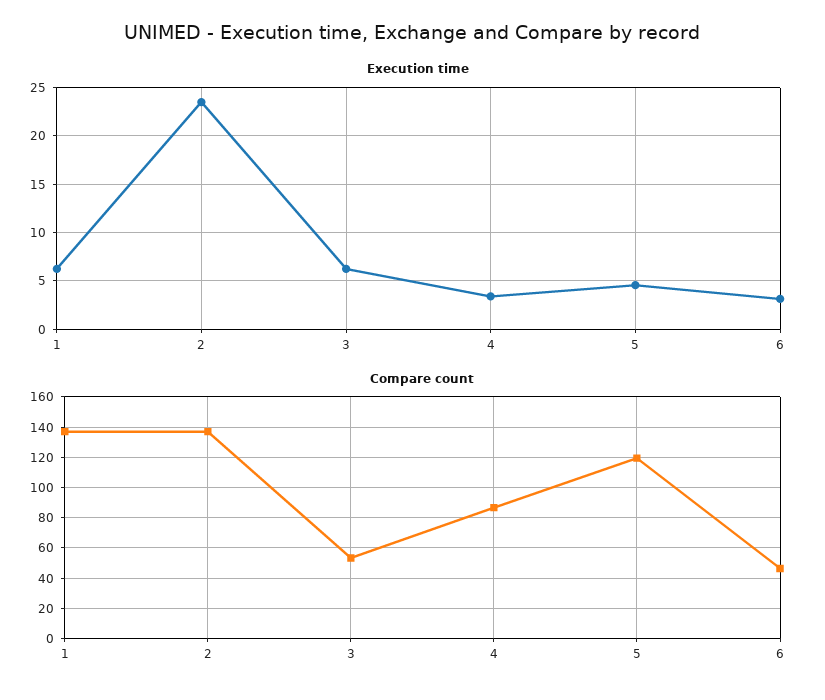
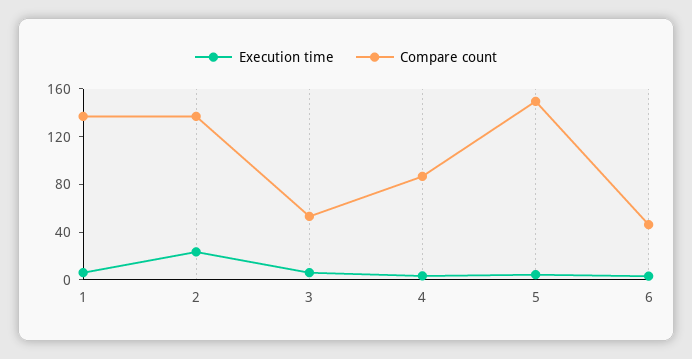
Compare count, 5: 120 -> 150

